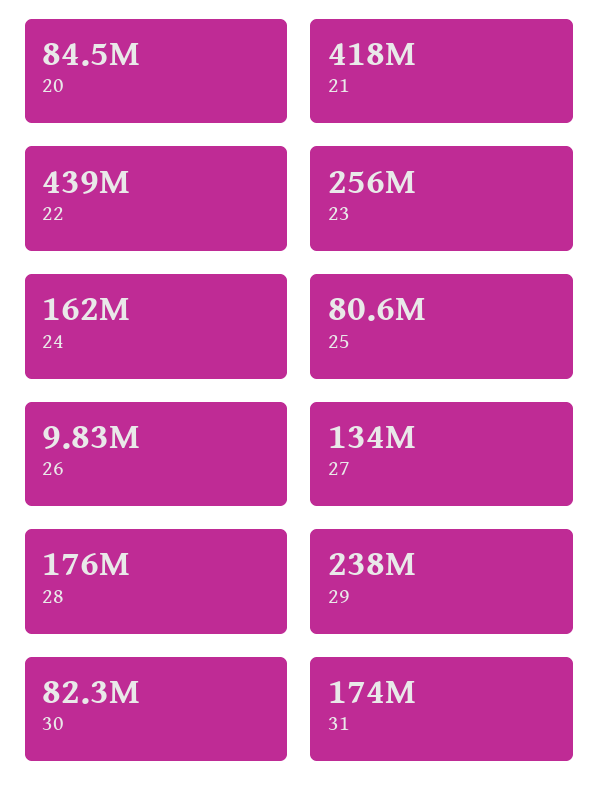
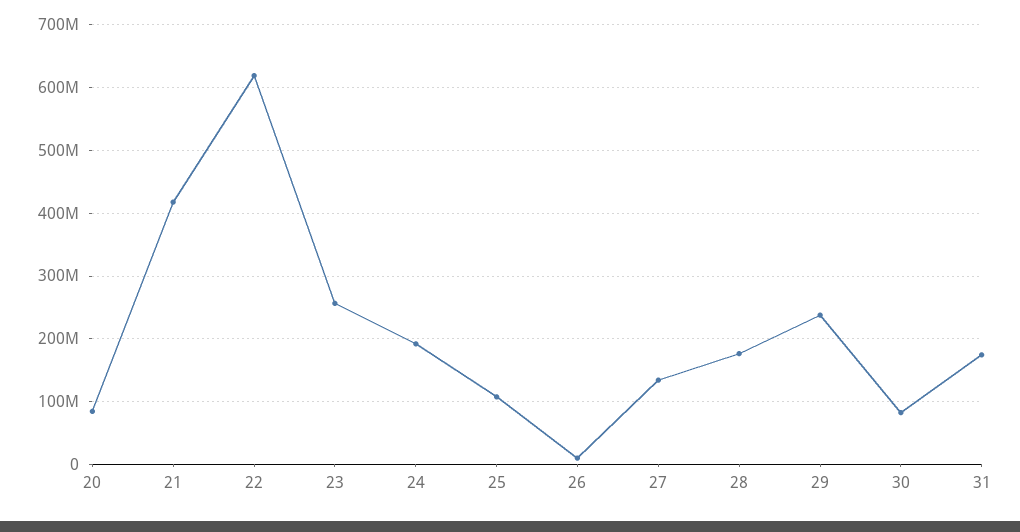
22: 439000000 -> 620000000
24: 162000000 -> 190000000
25: 80600000 -> 110000000

